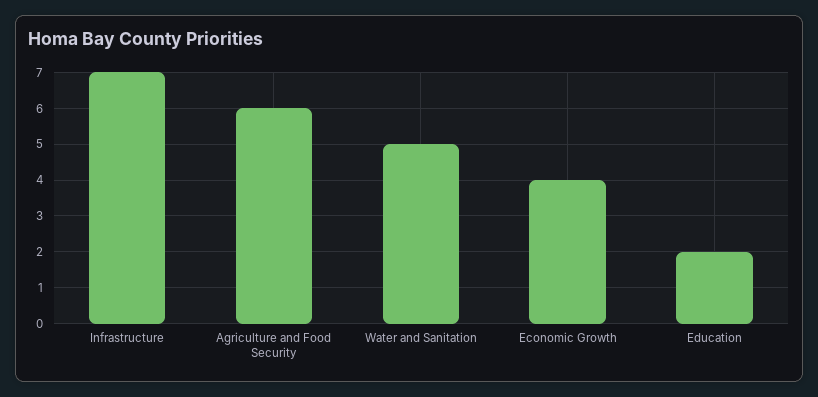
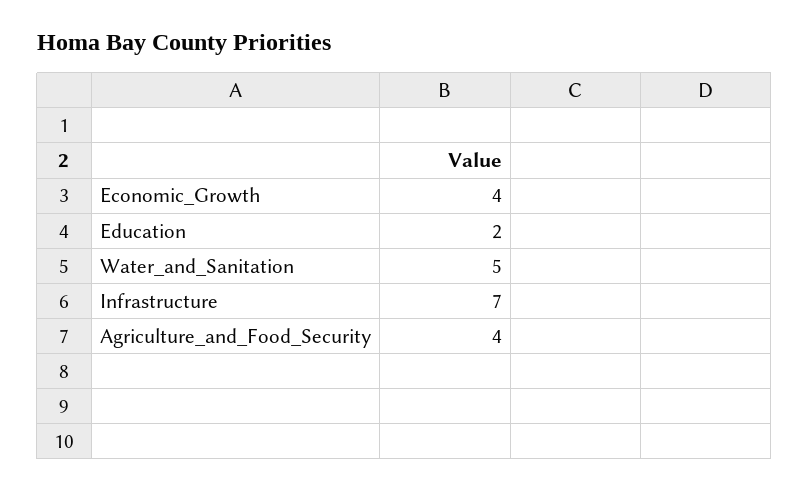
Agriculture and Food Security: 6 -> 4

